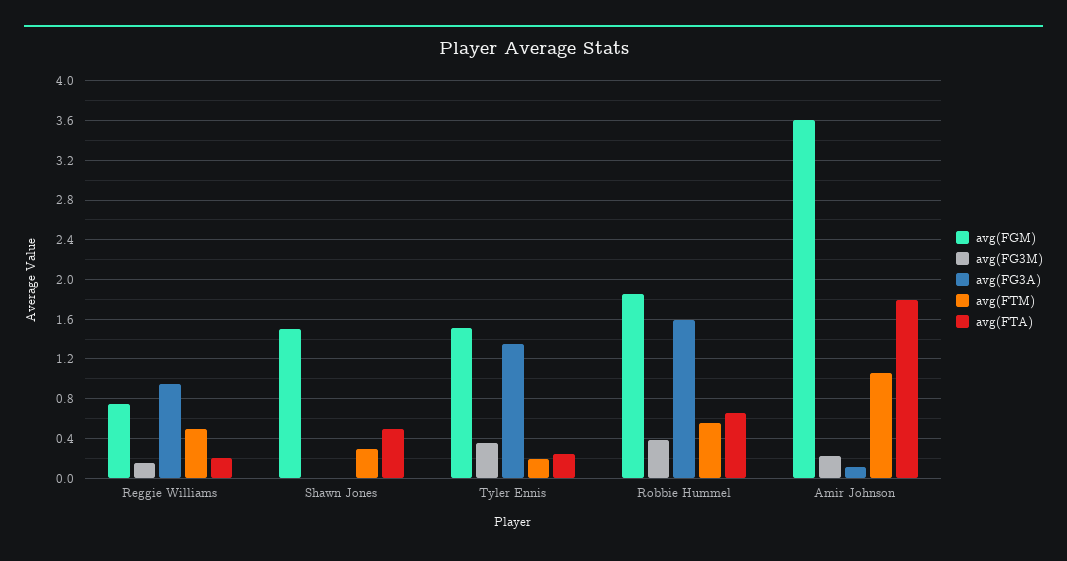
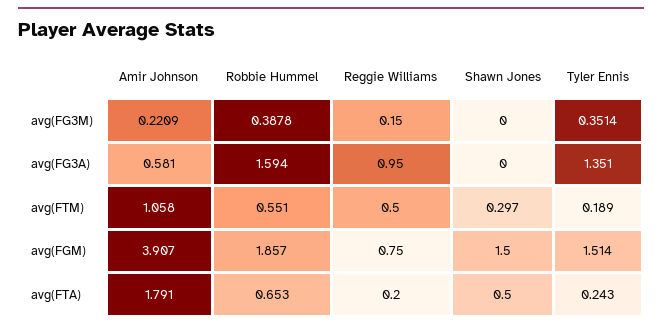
avg(FGM), Amir Johnson: 3.6 -> 3.907
avg(FG3A), Amir Johnson: 0.1 -> 0.581

